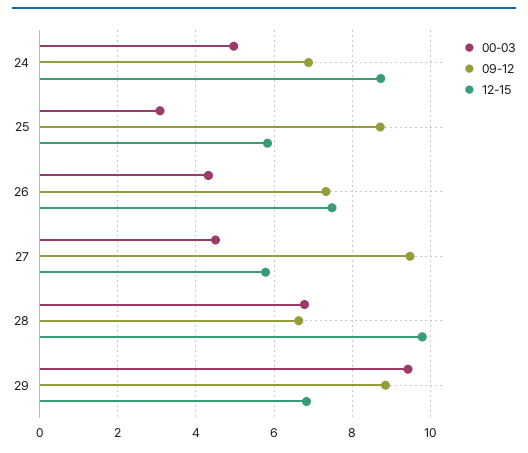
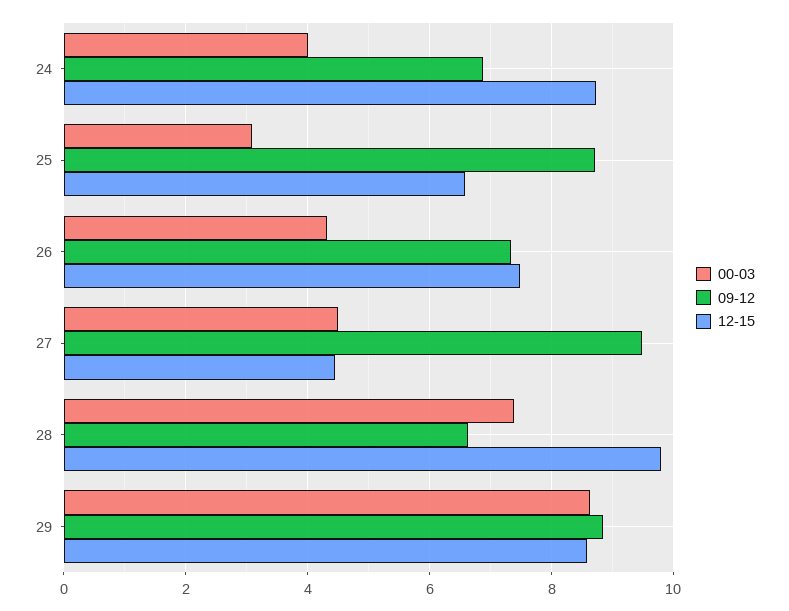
00-03, 24: 5 -> 4
12-15, 25: 5.8 -> 6.6
12-15, 27: 5.8 -> 4.4
00-03, 28: 6.8 -> 7.4
00-03, 29: 9.4 -> 8.6
12-15, 29: 6.8 -> 8.6

